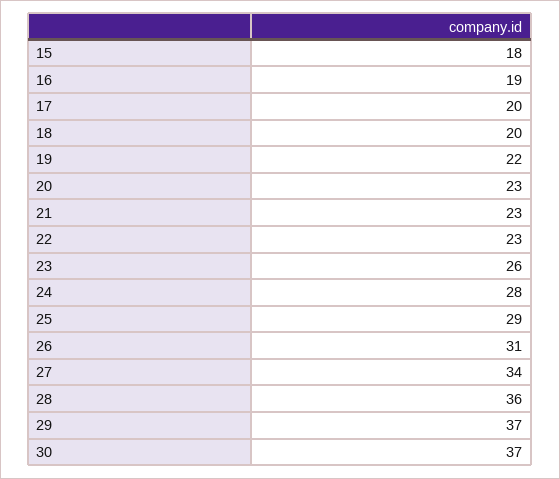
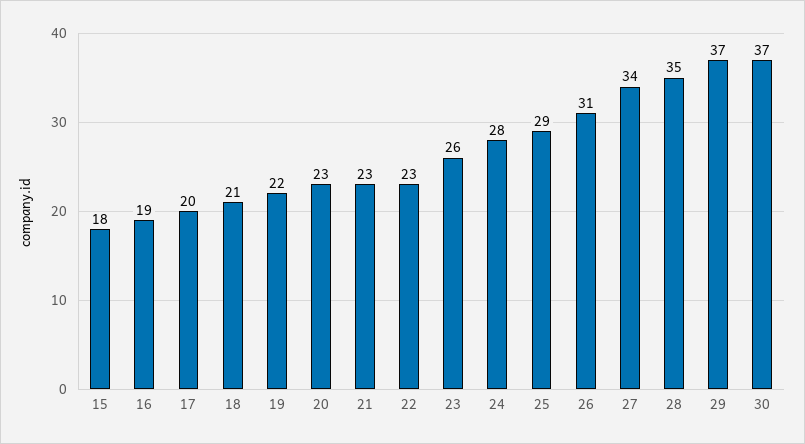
18: 20 -> 21
28: 36 -> 35

